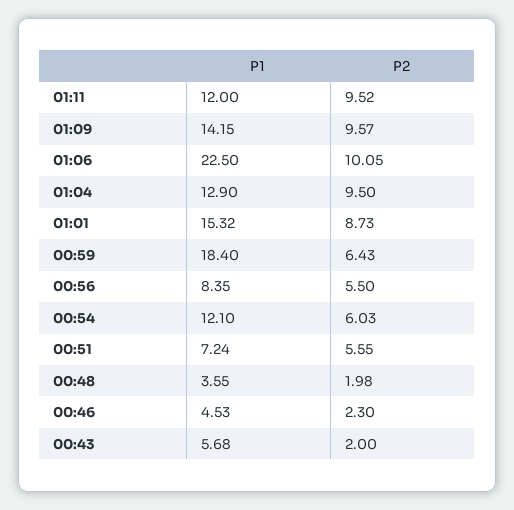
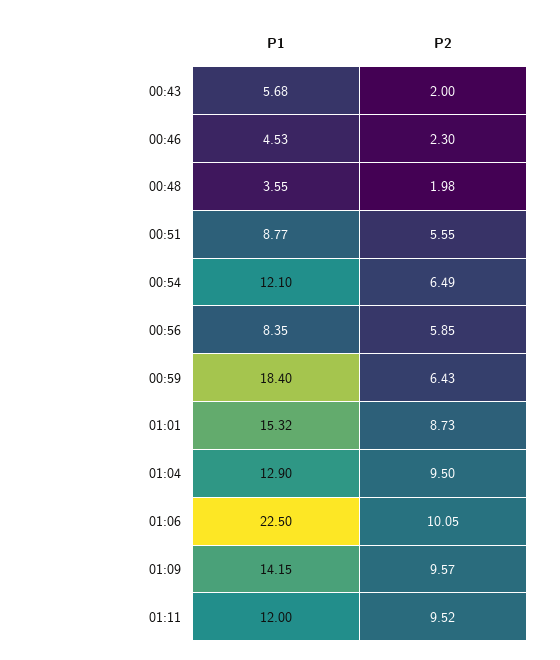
P2, 00:56: 5.5 -> 5.85
P2, 00:54: 6.03 -> 6.49
P1, 00:51: 7.24 -> 8.77

